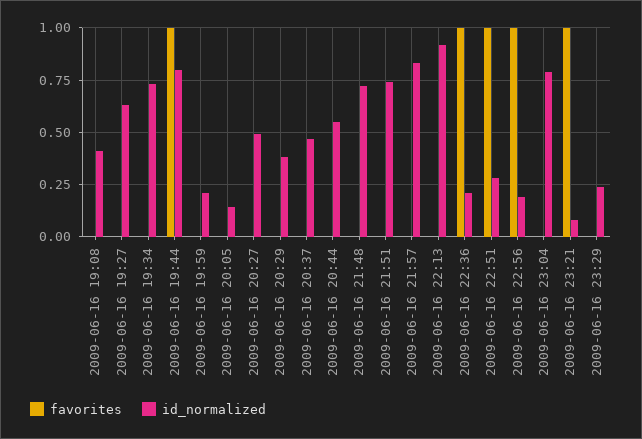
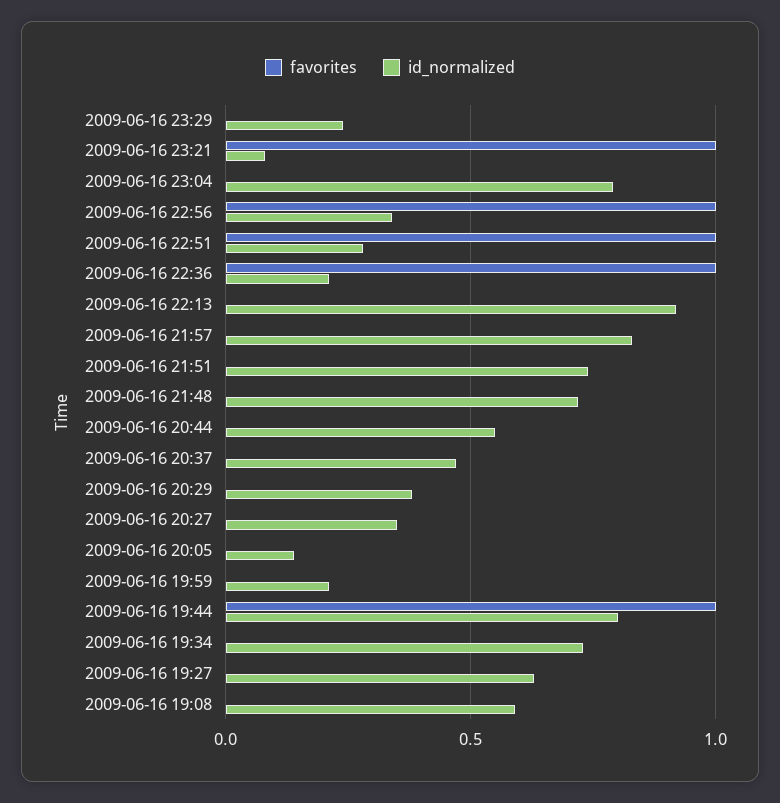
id_normalized, 2009-06-16 19:08: 0.4 -> 0.6
id_normalized, 2009-06-16 20:27: 0.5 -> 0.35
id_normalized, 2009-06-16 22:56: 0.2 -> 0.35

